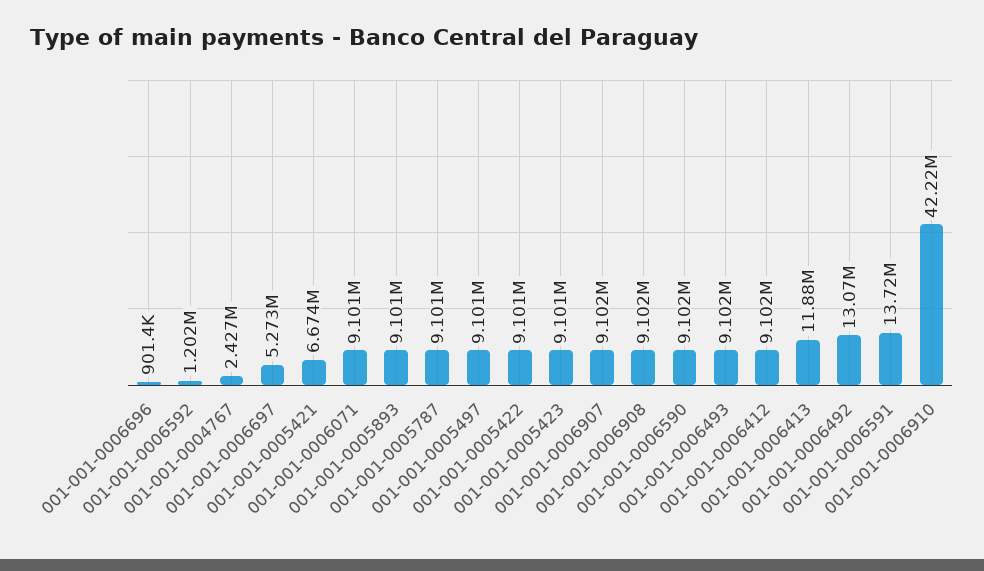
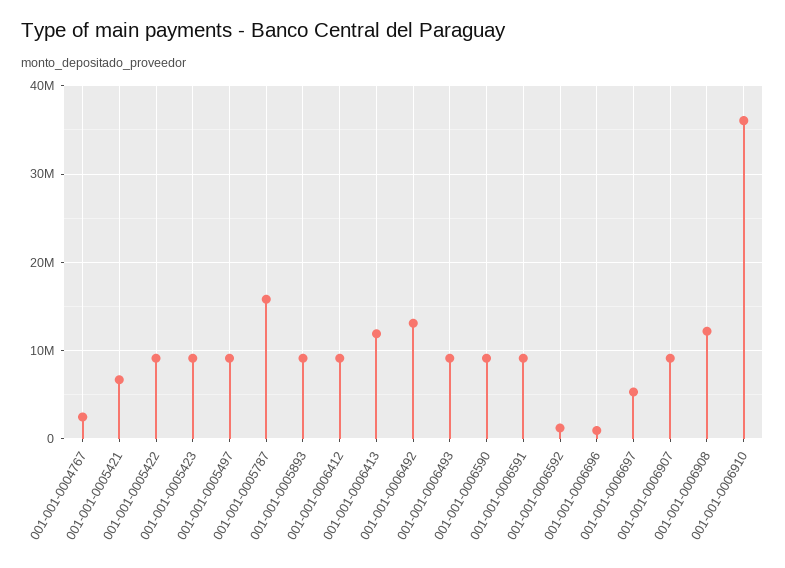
001-001-0006071: 9101000 -> none
001-001-0005787: 9101000 -> 16000000
001-001-0006908: 9102000 -> 12000000
001-001-0006591: 13720000 -> 9000000
001-001-0006910: 42220000 -> 36000000

